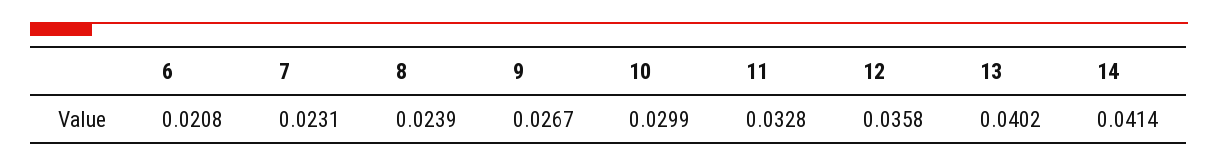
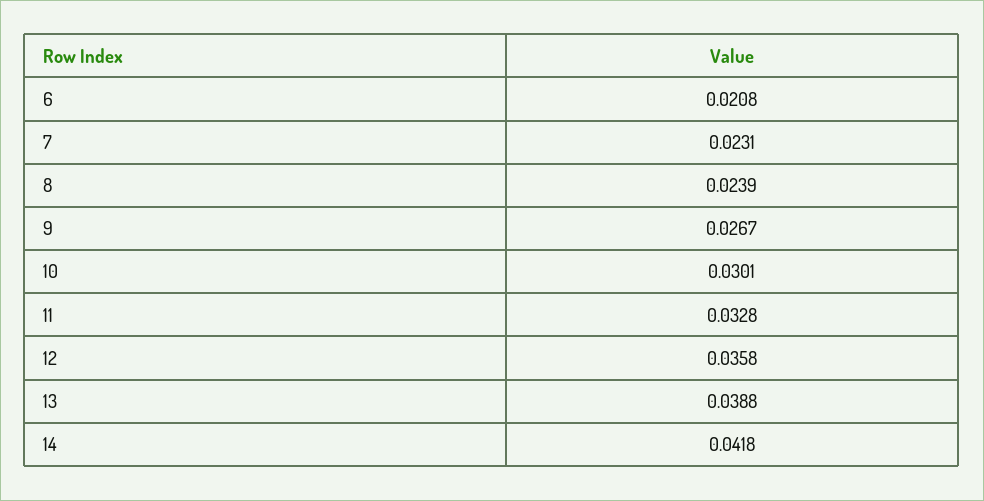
10: 0.0299 -> 0.0301
13: 0.0402 -> 0.0388
14: 0.0414 -> 0.0418

